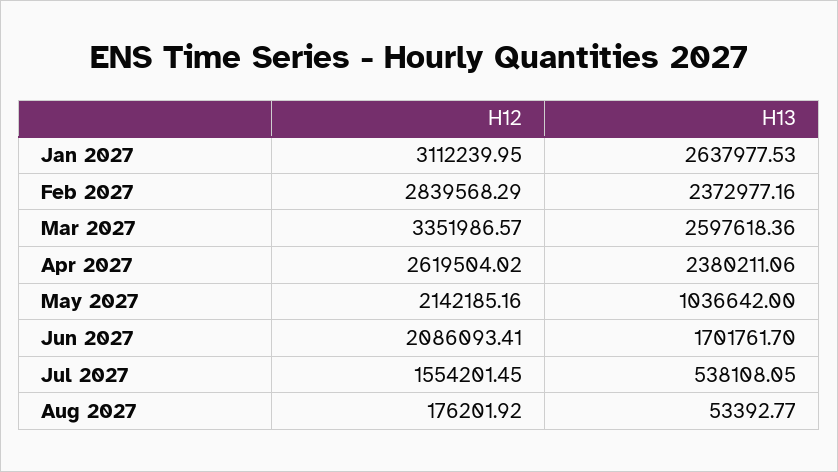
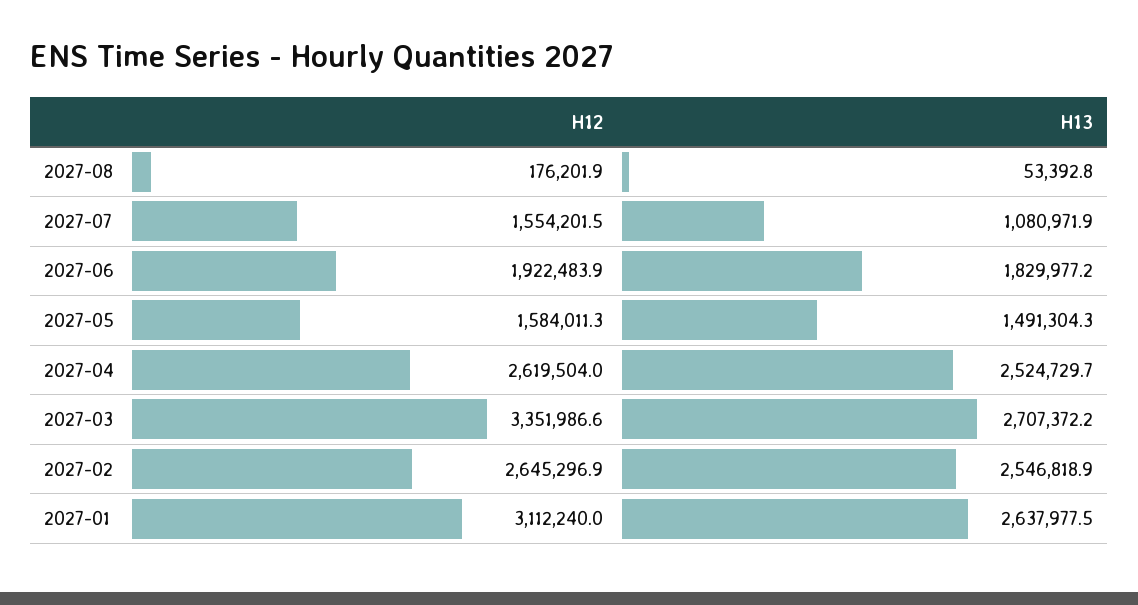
H12, Feb 2027: 2839568.29 -> 2645296.9
H13, Feb 2027: 2372977.16 -> 2546818.9
H13, Mar 2027: 2597618.36 -> 2707372.2
H13, Apr 2027: 2380211.06 -> 2524729.7
H12, May 2027: 2142185.16 -> 1584011.3
H13, May 2027: 1036642 -> 1491304.3
H12, Jun 2027: 2086093.41 -> 1922483.9
H13, Jun 2027: 1701761.7 -> 1829977.2
H13, Jul 2027: 538108.05 -> 1080971.9

